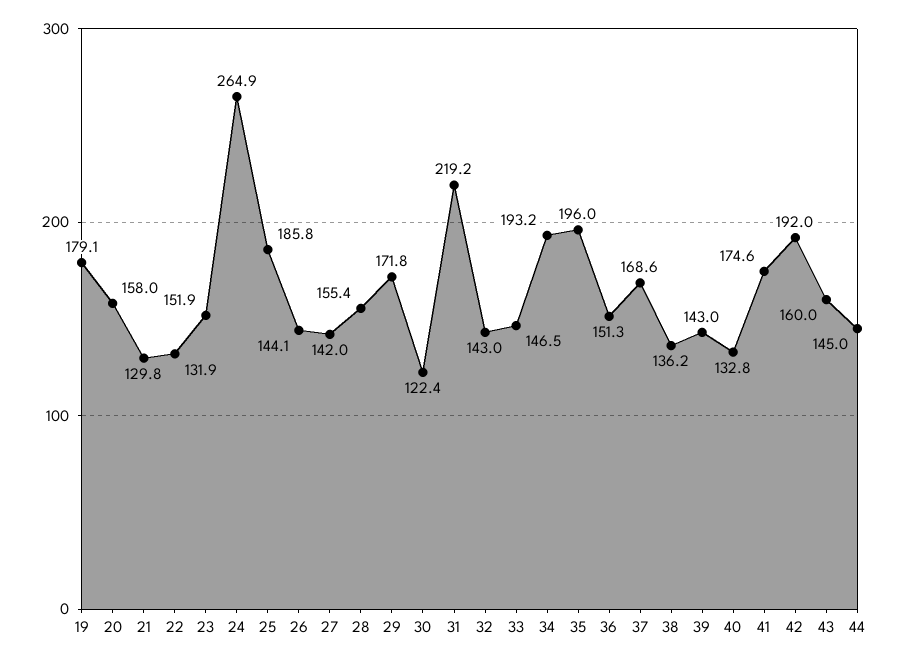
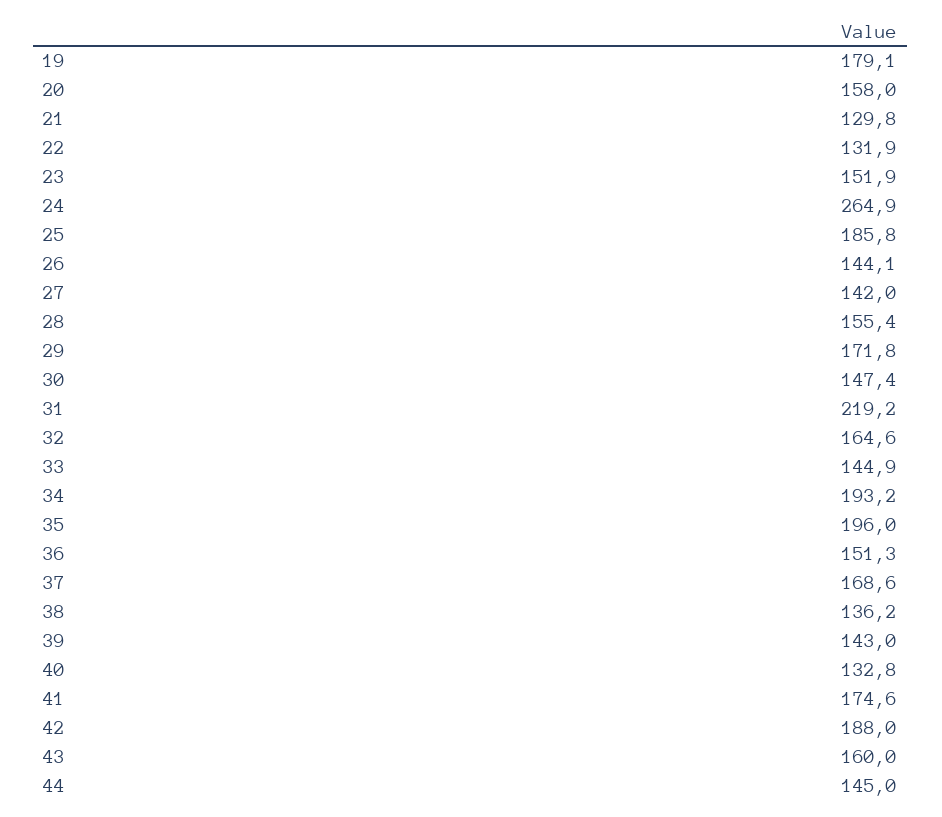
30: 122.4 -> 147.4
32: 143 -> 164.6
33: 146.5 -> 144.9
42: 192 -> 188

